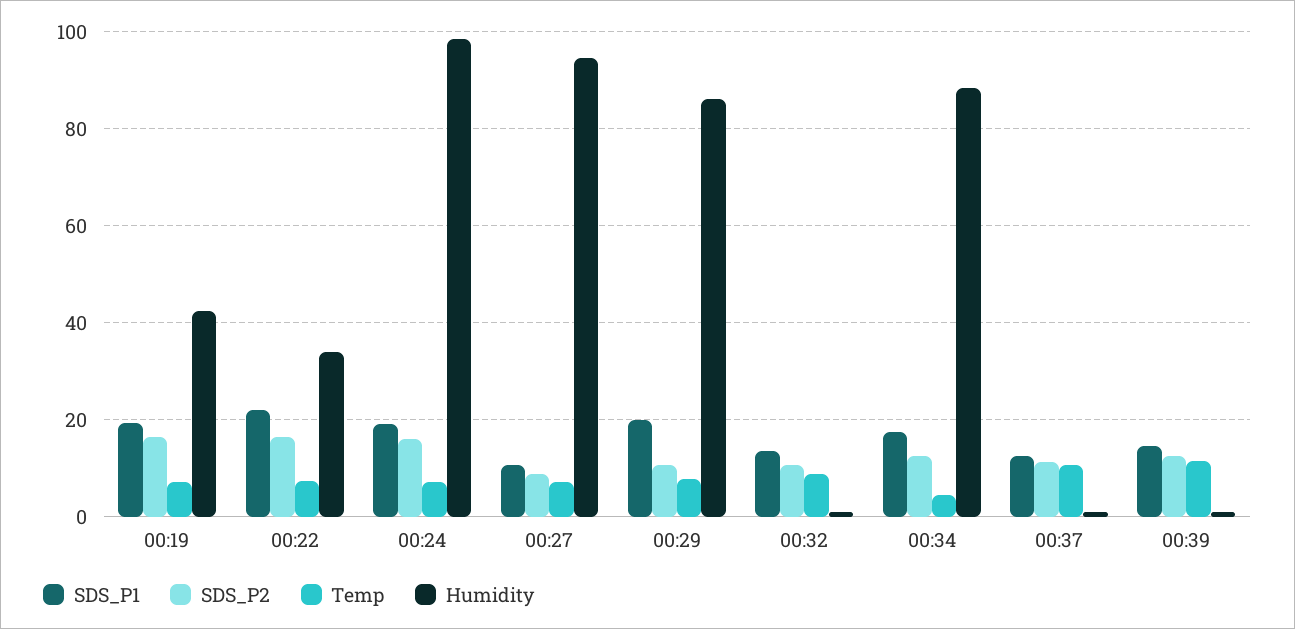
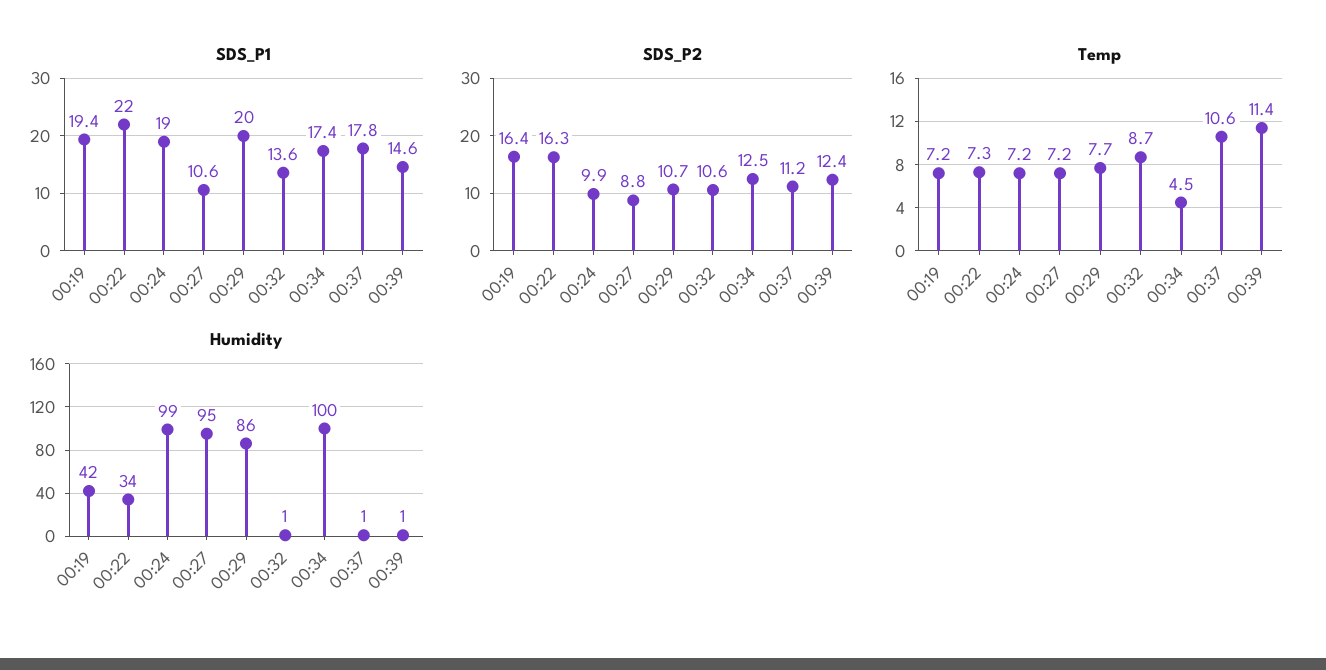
SDS_P2, 00:24: 16 -> 9.9
Humidity, 00:34: 88 -> 100
SDS_P1, 00:37: 12 -> 17.8

